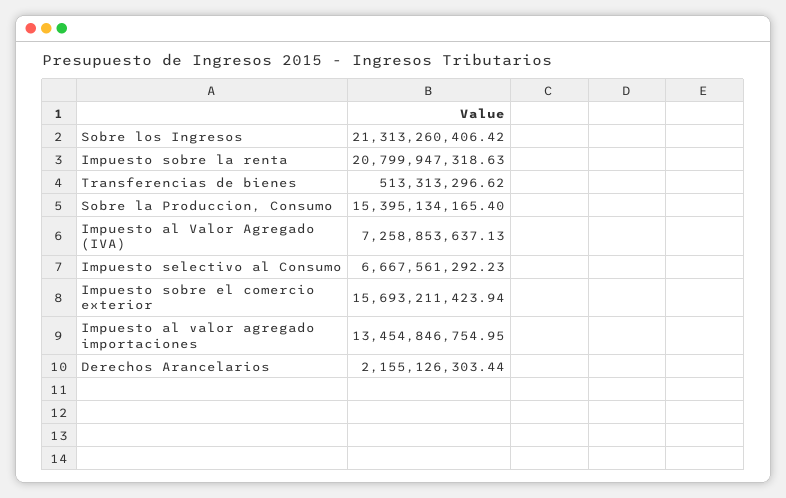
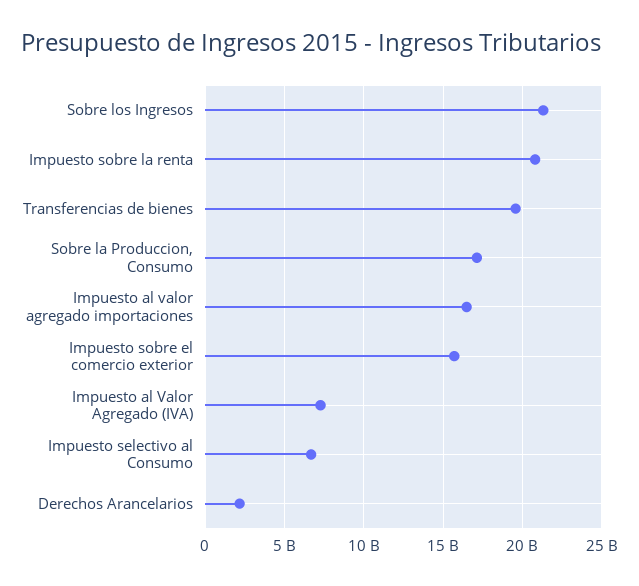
Transferencias de bienes: 513313296.62 -> 19500000000
Sobre la Produccion, Consumo: 15395134165.4 -> 17000000000
Impuesto al valor agregado importaciones: 13454846754.95 -> 16500000000

